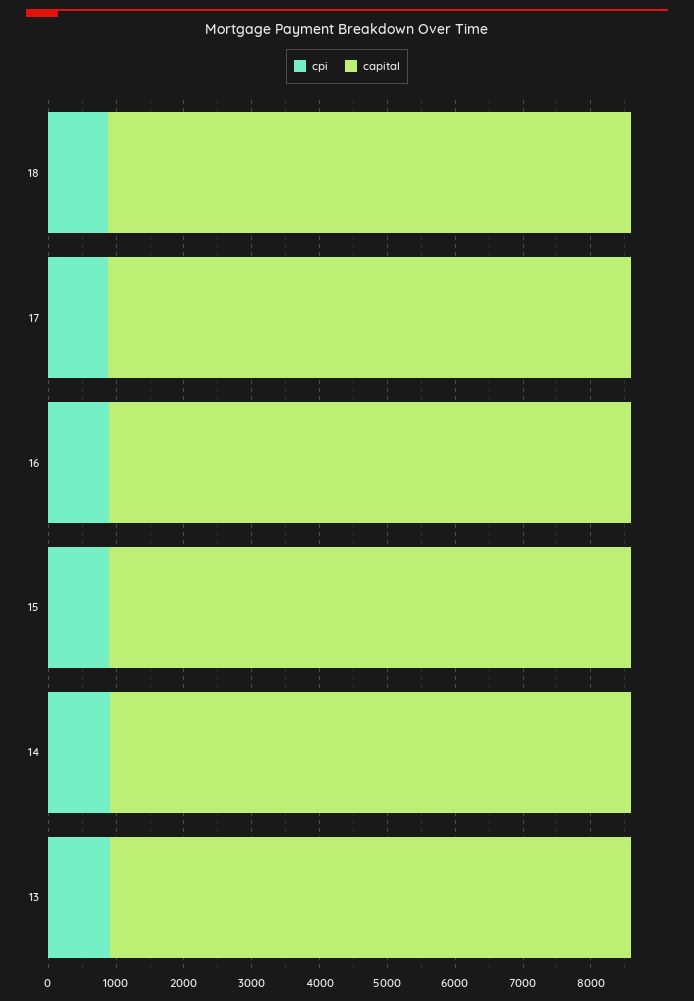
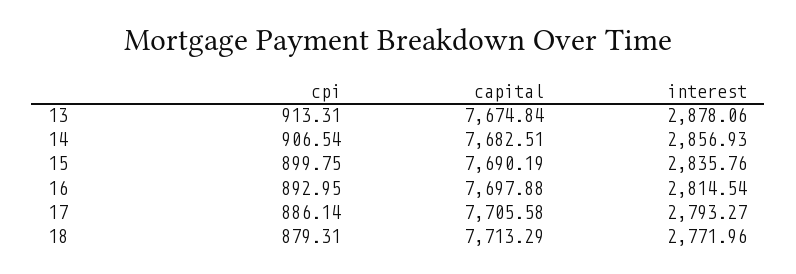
interest, 13: none -> 2878.06
interest, 14: none -> 2856.93
interest, 15: none -> 2835.76
interest, 16: none -> 2814.54
interest, 17: none -> 2793.27
interest, 18: none -> 2771.96

